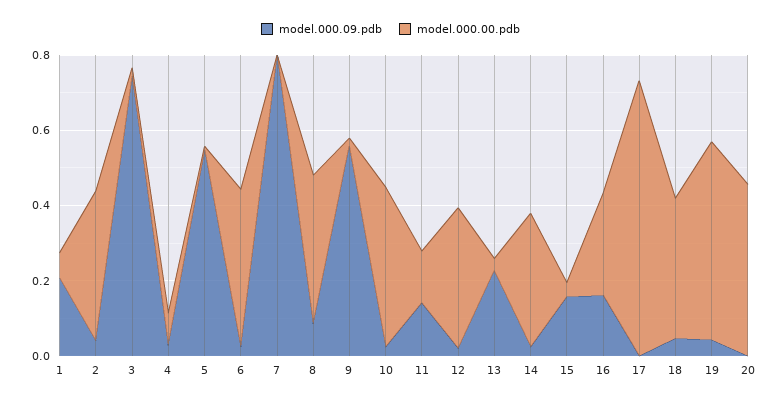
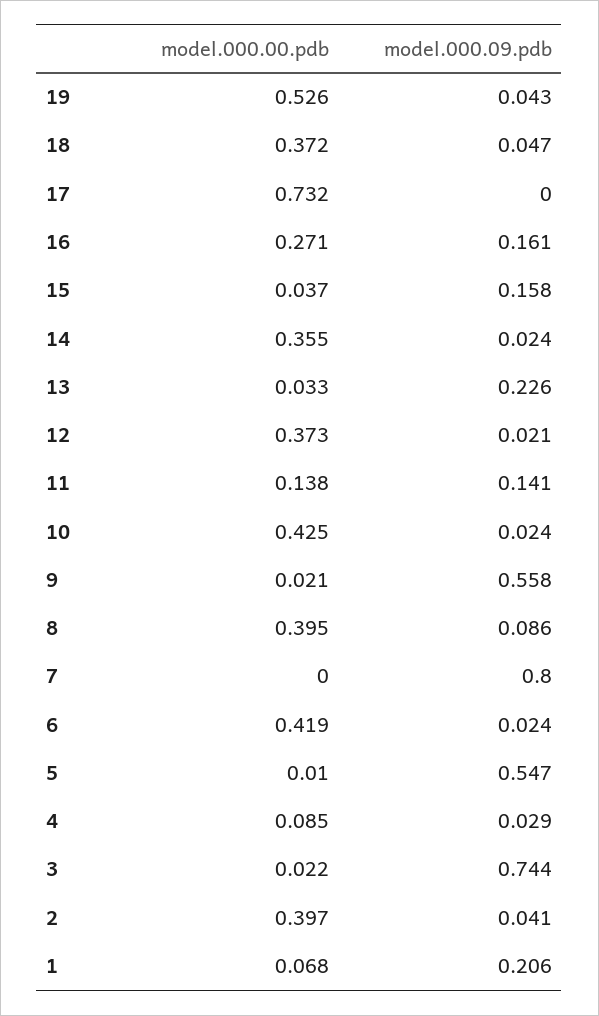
model.000.09.pdb, 20: 0 -> none
model.000.00.pdb, 20: 0.45 -> none

